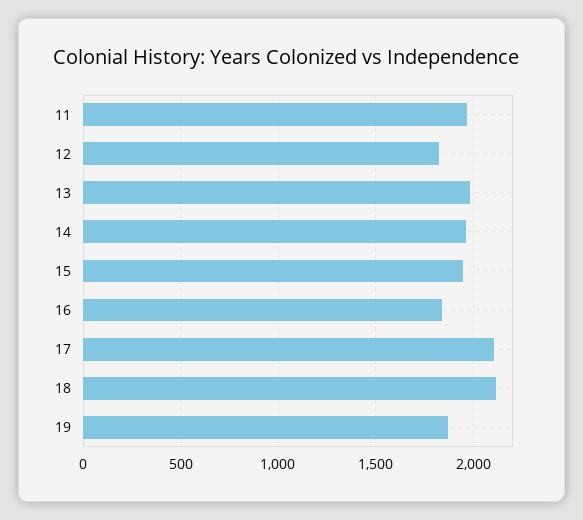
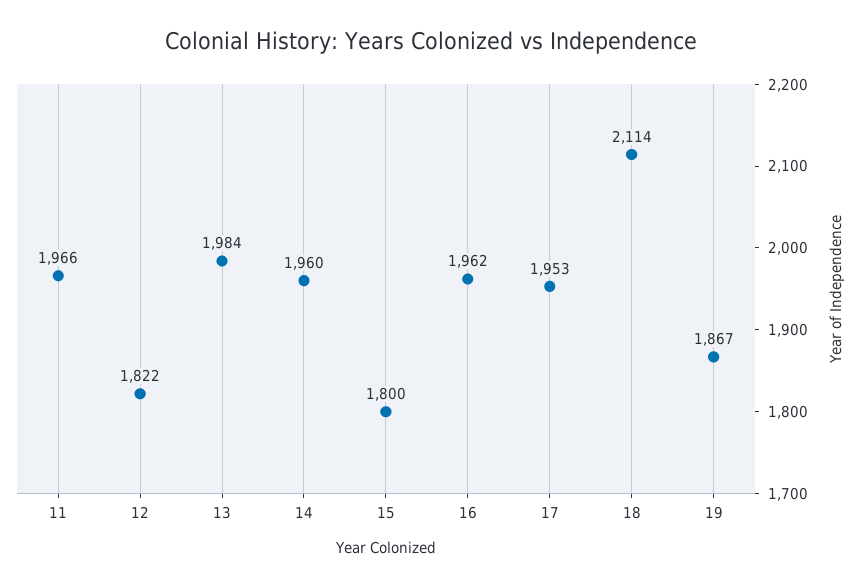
15: 1950 -> 1800
16: 1850 -> 1962
17: 2100 -> 1953

